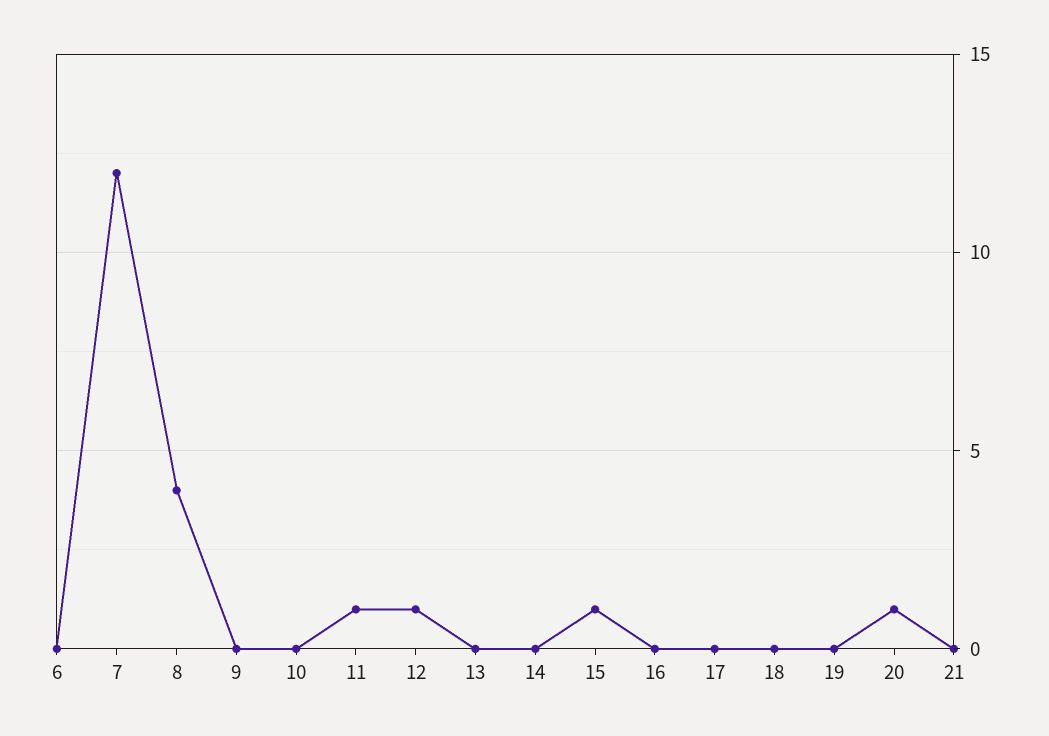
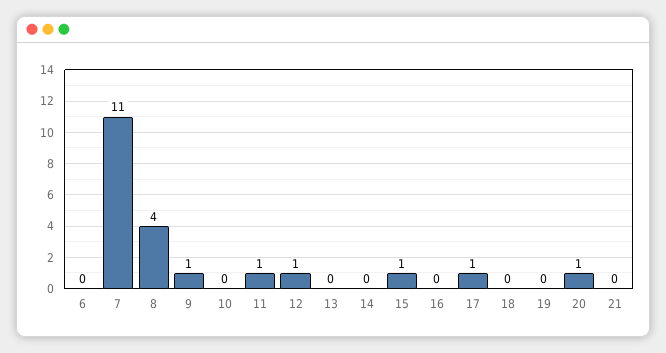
7: 12 -> 11
9: 0 -> 1
17: 0 -> 1

